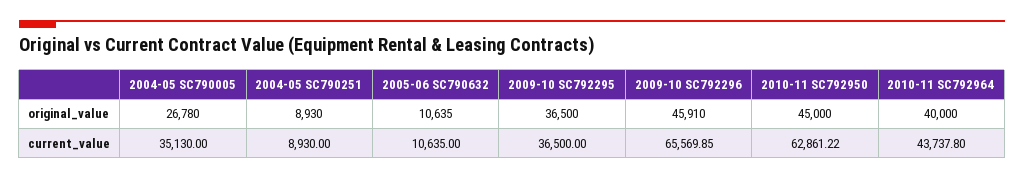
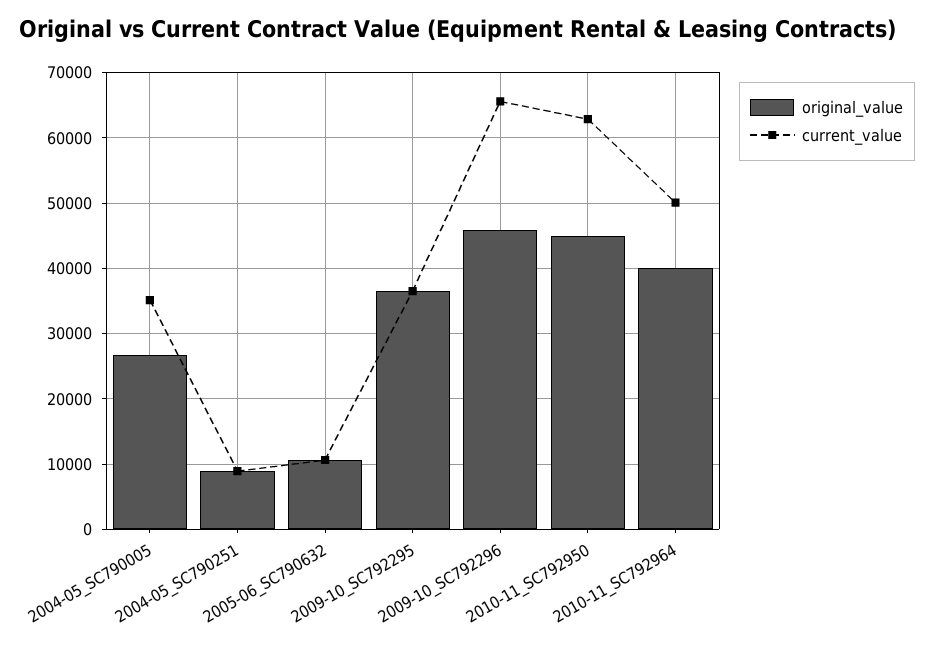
current_value, 2010-11 SC792964: 43737.8 -> 50000

